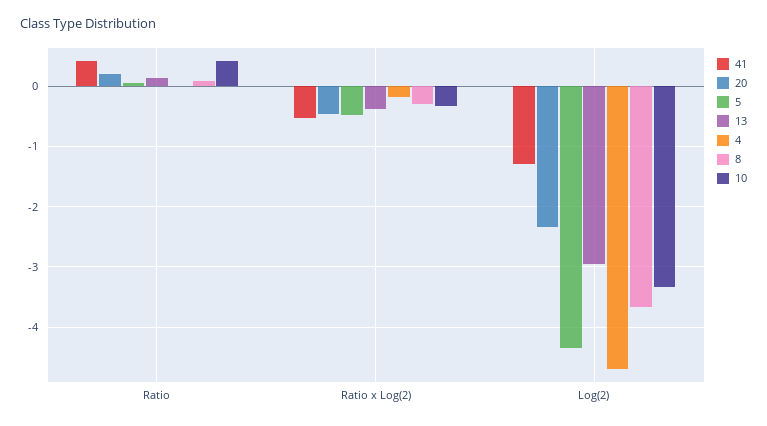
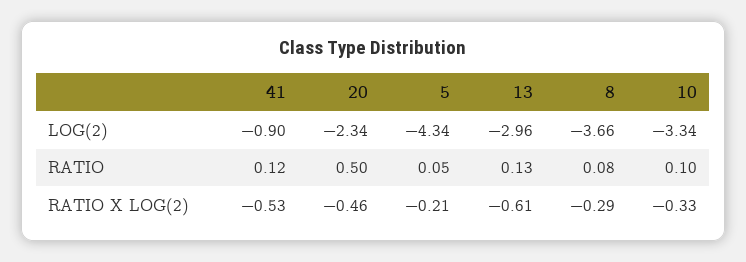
41, Ratio: 0.4 -> 0.12
20, Ratio: 0.2 -> 0.5
4, Ratio: 0 -> none
10, Ratio: 0.4 -> 0.1
5, Ratio x Log(2): -0.5 -> -0.21
13, Ratio x Log(2): -0.4 -> -0.61
4, Ratio x Log(2): -0.2 -> none
41, Log(2): -1.3 -> -0.9
4, Log(2): -4.7 -> none

